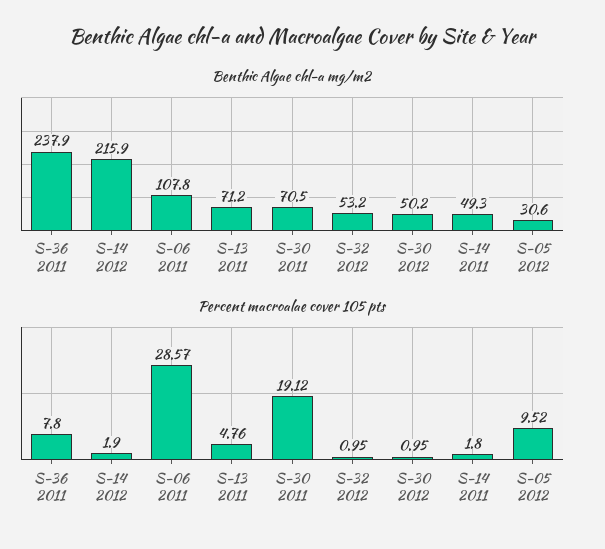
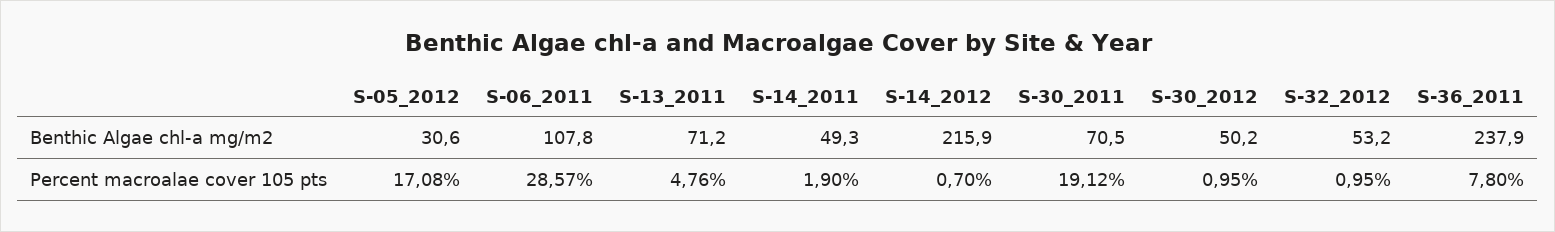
Percent macroalae cover 105 pts, S-14 2012: 1.9 -> 0.7
Percent macroalae cover 105 pts, S-14 2011: 1.8 -> 1.9
Percent macroalae cover 105 pts, S-05 2012: 9.52 -> 17.08

